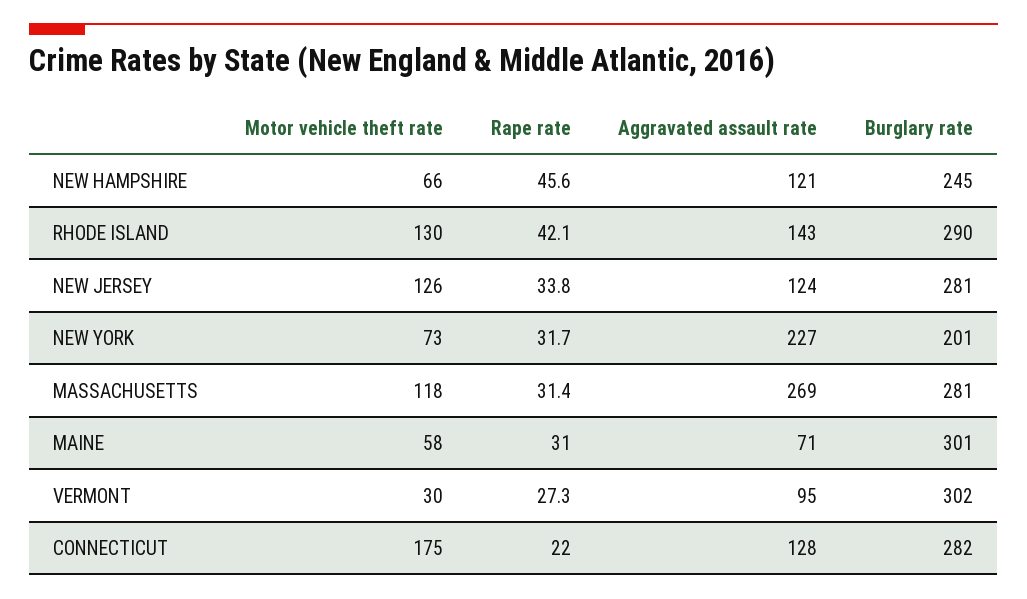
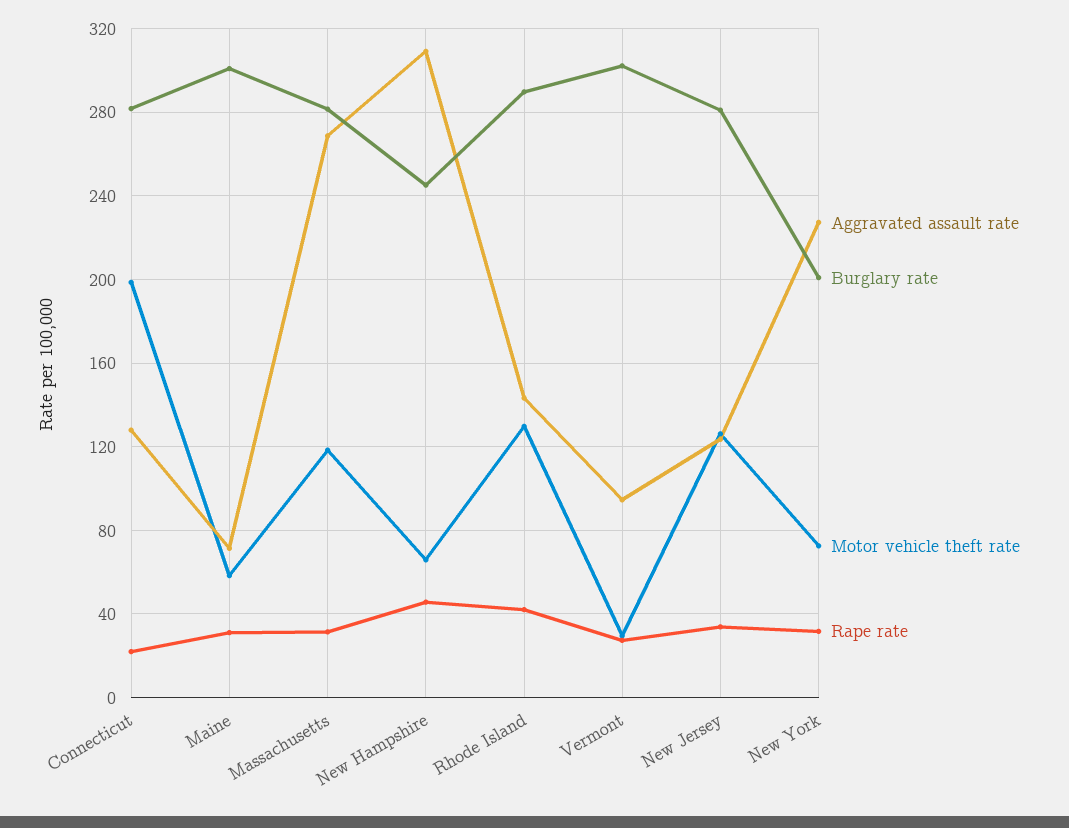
Aggravated assault rate, NEW HAMPSHIRE: 121 -> 310
Motor vehicle theft rate, CONNECTICUT: 175 -> 200

